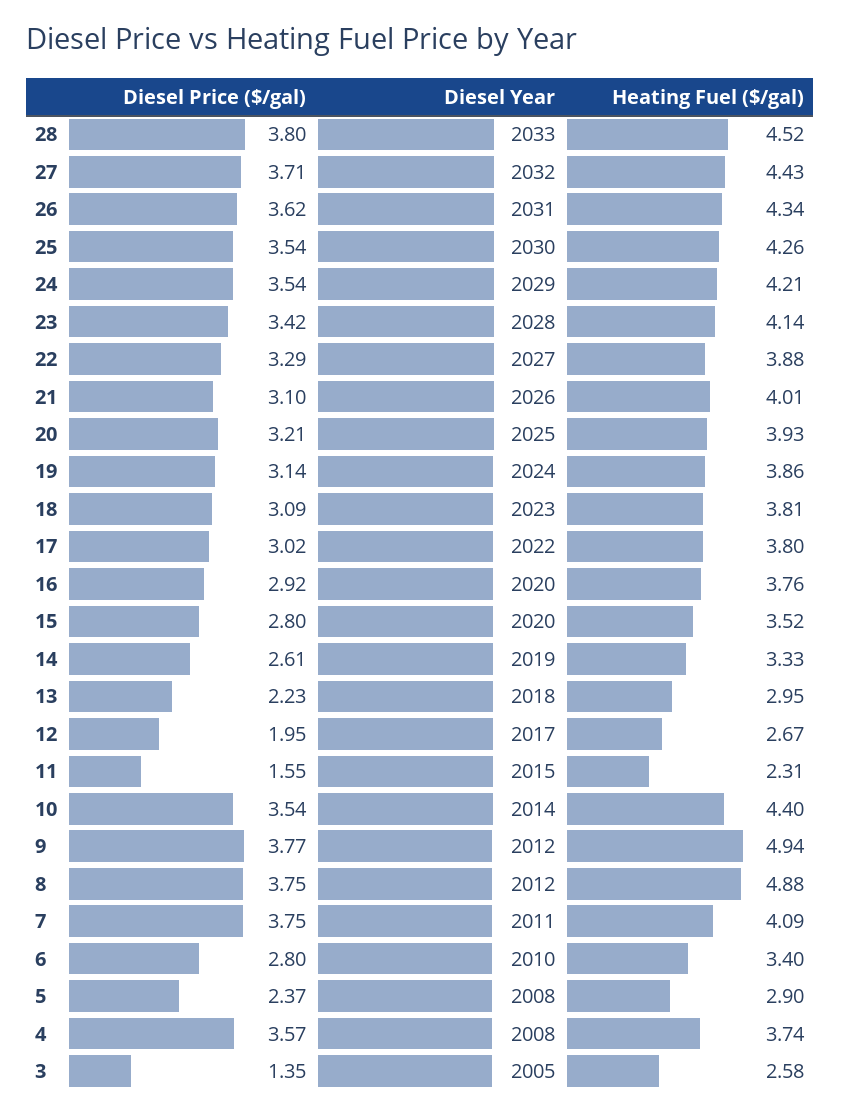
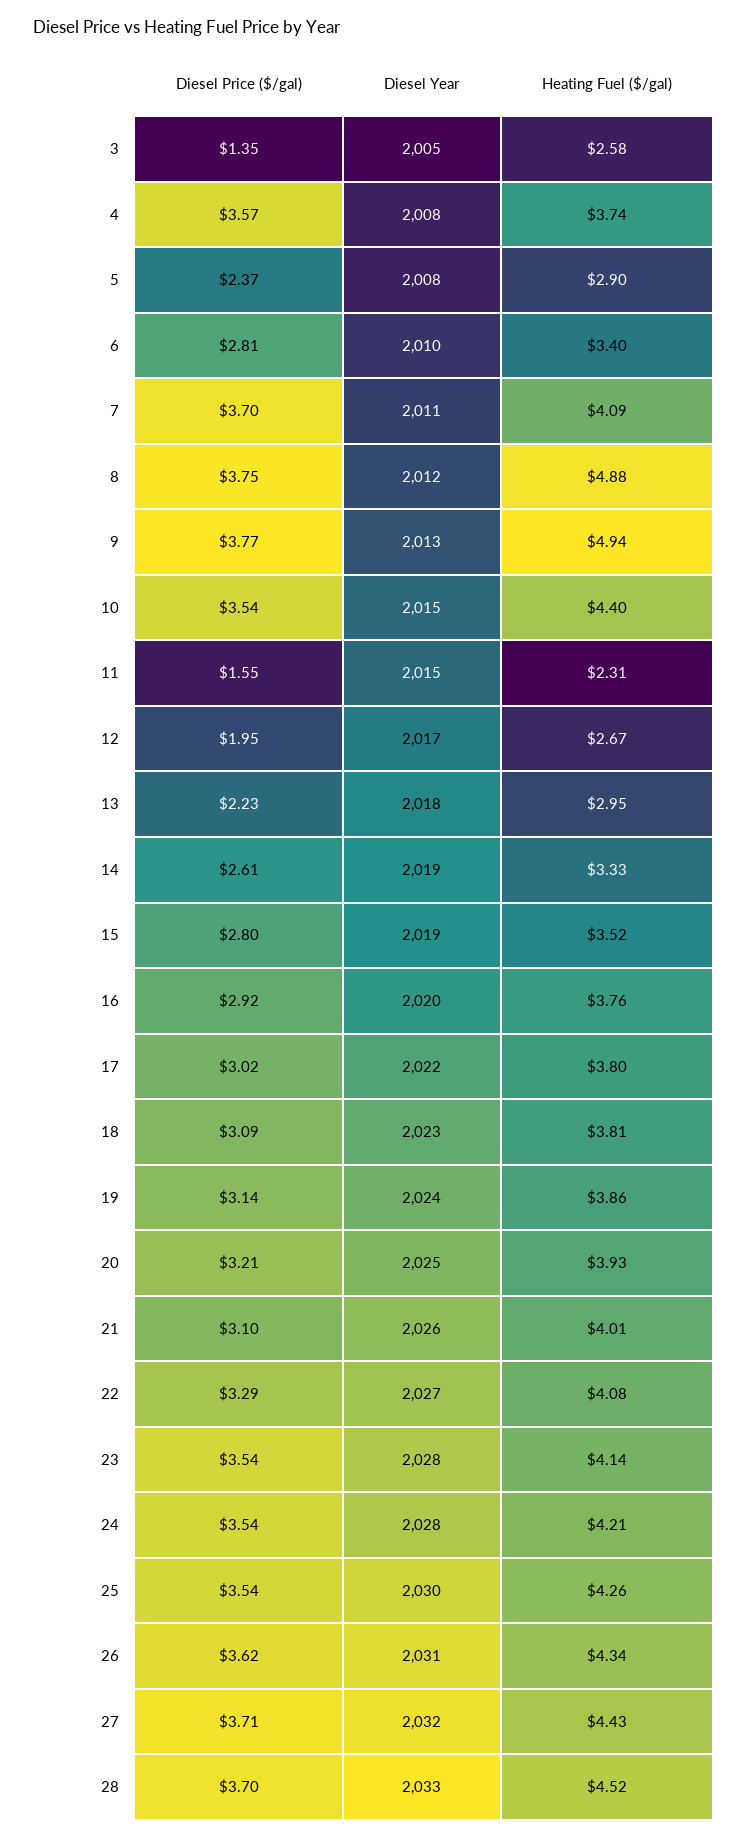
Diesel Price ($/gal), 28: 3.8 -> 3.7
Diesel Year, 24: 2029 -> 2028
Diesel Price ($/gal), 23: 3.42 -> 3.54
Heating Fuel ($/gal), 22: 3.88 -> 4.08
Diesel Year, 15: 2020 -> 2019
Diesel Year, 10: 2014 -> 2015
Diesel Year, 9: 2012 -> 2013
Diesel Price ($/gal), 7: 3.75 -> 3.7
Diesel Price ($/gal), 6: 2.8 -> 2.81

